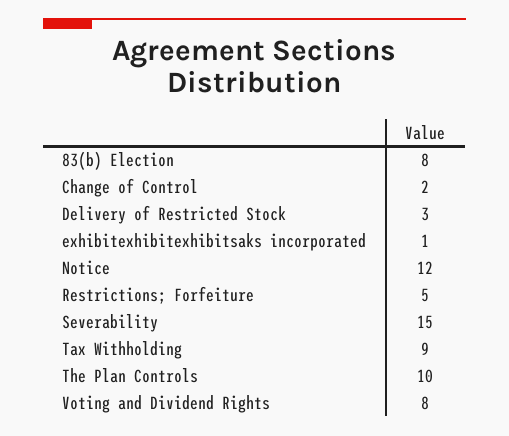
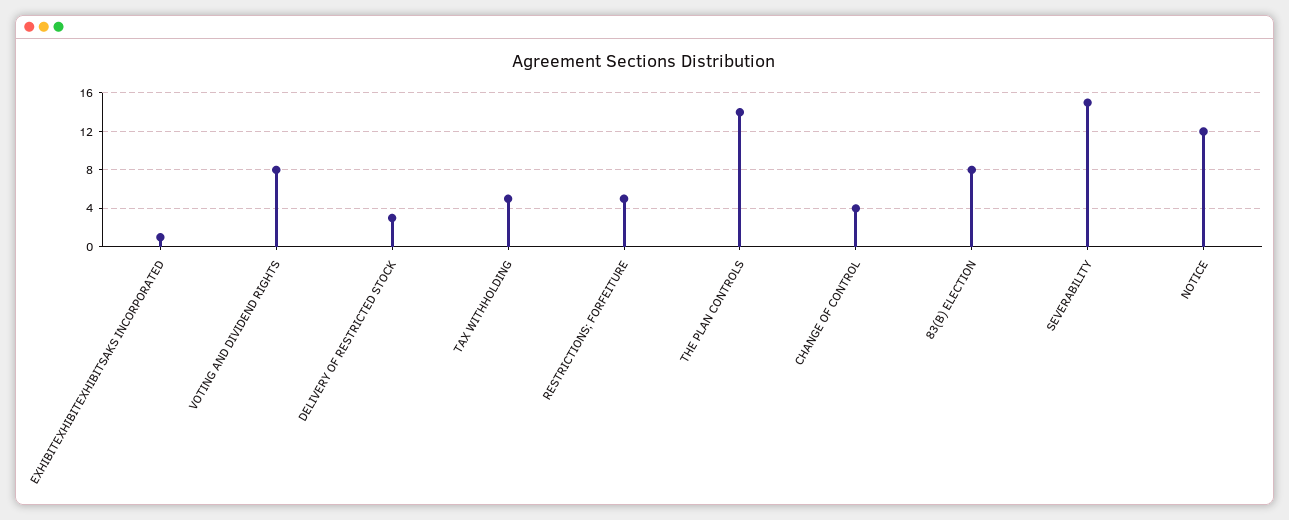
Change of Control: 2 -> 4
Tax Withholding: 9 -> 5
The Plan Controls: 10 -> 14

